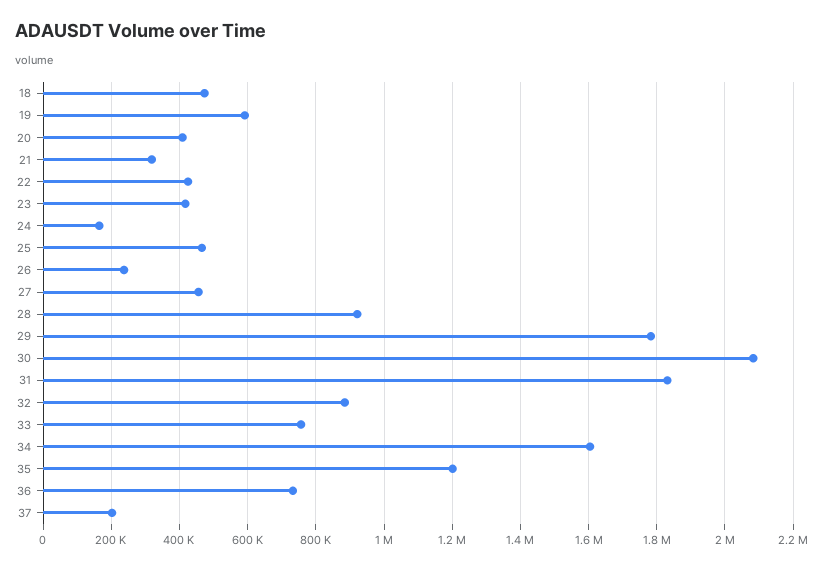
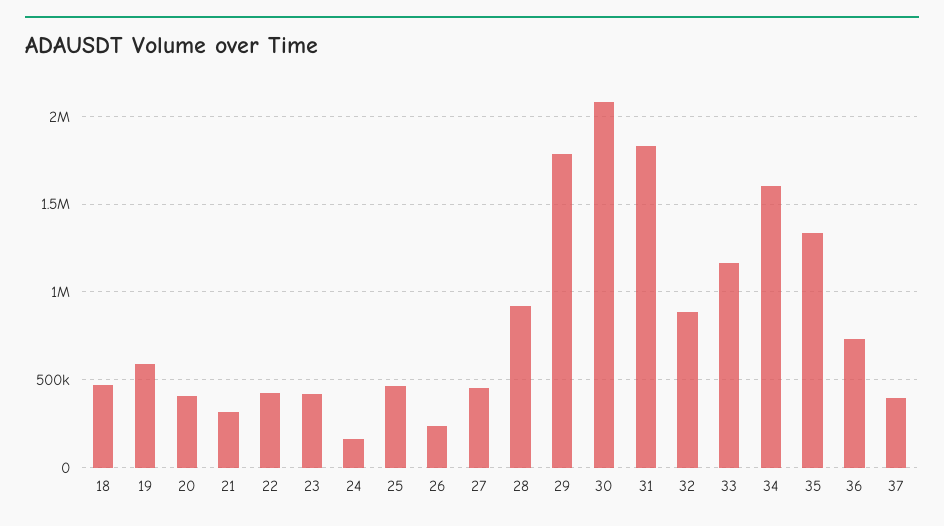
33: 760000 -> 1150000
35: 1200000 -> 1350000
37: 200000 -> 400000

